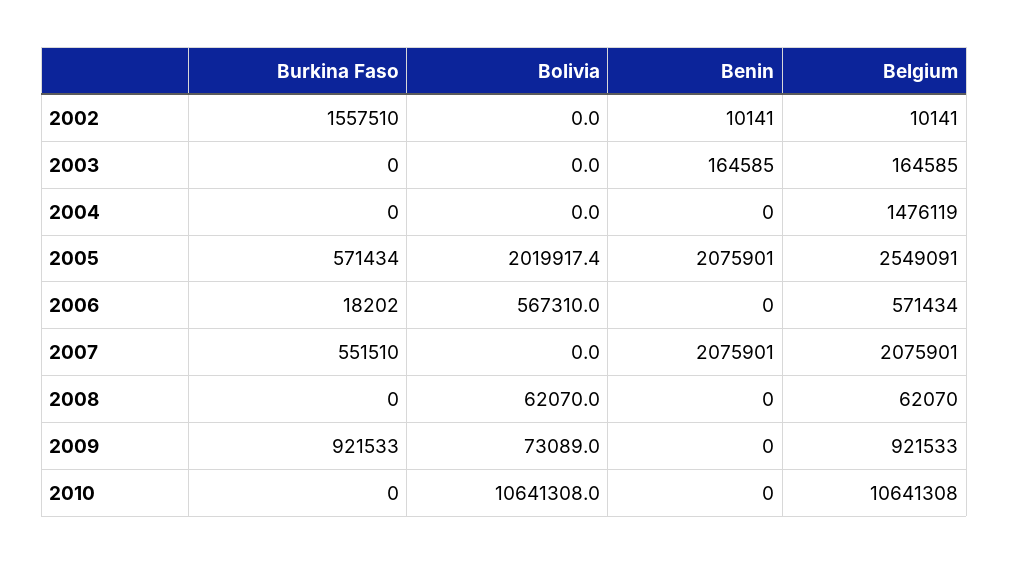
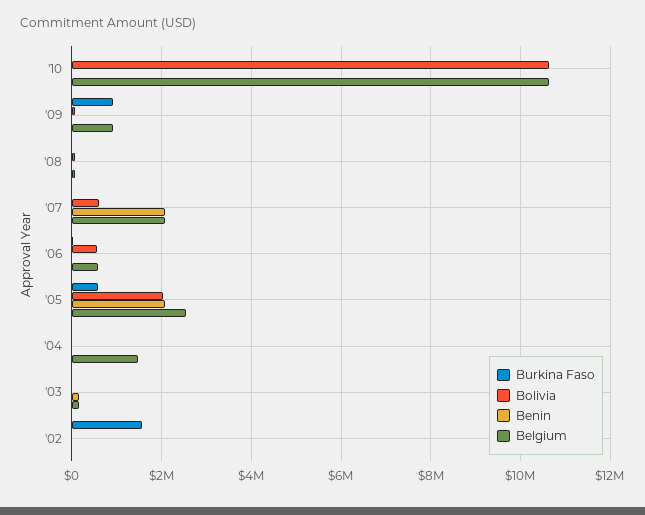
Burkina Faso, 2007: 551510 -> 0
Bolivia, 2007: 0 -> 600000

